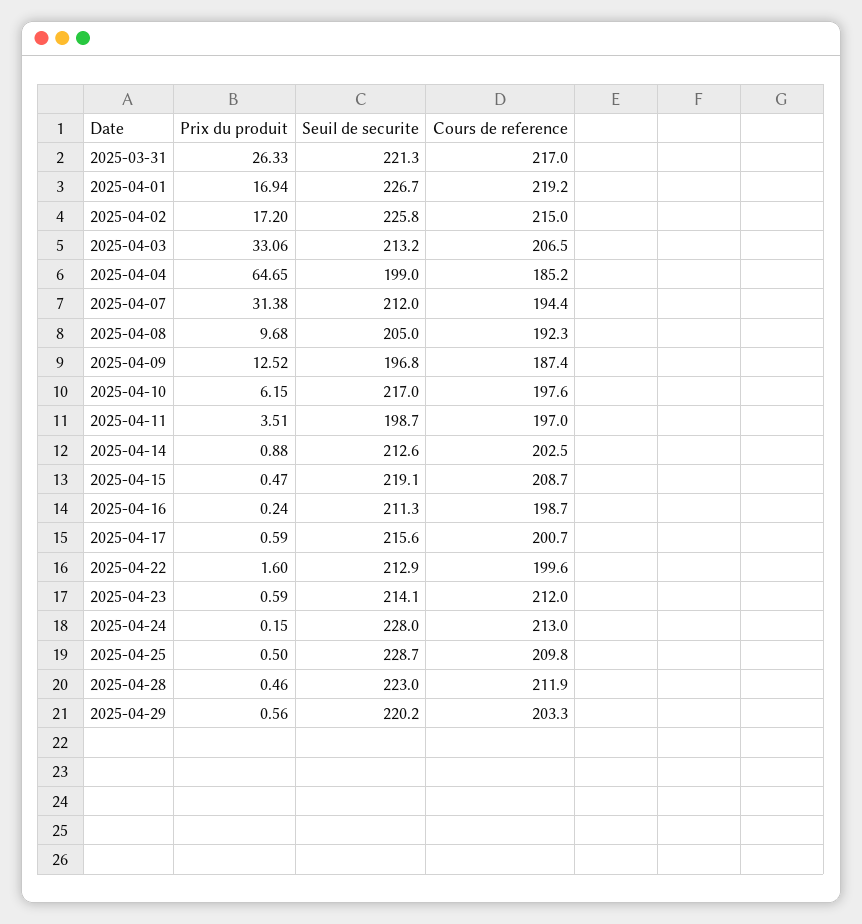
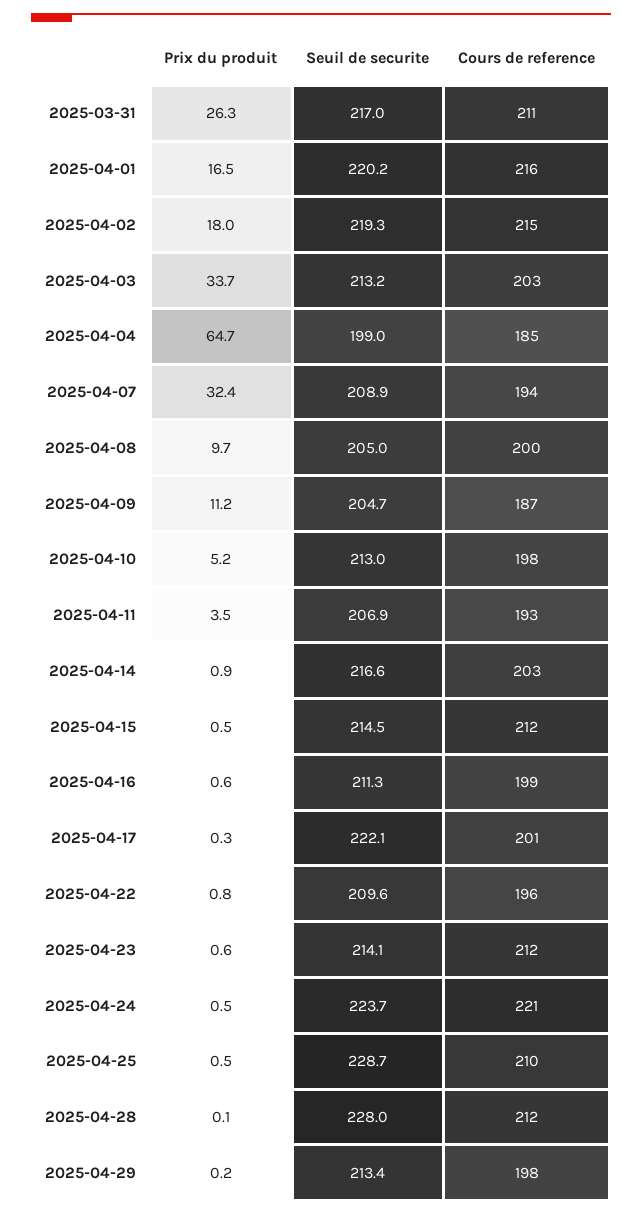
Seuil de securite, 2025-03-31: 221.3 -> 217
Cours de reference, 2025-03-31: 217 -> 211
Prix du produit, 2025-04-01: 16.94 -> 16.5
Seuil de securite, 2025-04-01: 226.7 -> 220.2
Cours de reference, 2025-04-01: 219.2 -> 216
Prix du produit, 2025-04-02: 17.2 -> 18
Seuil de securite, 2025-04-02: 225.8 -> 219.3
Prix du produit, 2025-04-03: 33.06 -> 33.7
Cours de reference, 2025-04-03: 206.5 -> 203
Prix du produit, 2025-04-07: 31.38 -> 32.4
Seuil de securite, 2025-04-07: 212 -> 208.9
Cours de reference, 2025-04-08: 192.3 -> 200
Prix du produit, 2025-04-09: 12.52 -> 11.2
Seuil de securite, 2025-04-09: 196.8 -> 204.7
Prix du produit, 2025-04-10: 6.15 -> 5.2
Seuil de securite, 2025-04-10: 217 -> 213
Seuil de securite, 2025-04-11: 198.7 -> 206.9
Cours de reference, 2025-04-11: 197 -> 193
Seuil de securite, 2025-04-14: 212.6 -> 216.6
Seuil de securite, 2025-04-15: 219.1 -> 214.5
Cours de reference, 2025-04-15: 208.7 -> 212
Prix du produit, 2025-04-16: 0.24 -> 0.6
Prix du produit, 2025-04-17: 0.59 -> 0.3
Seuil de securite, 2025-04-17: 215.6 -> 222.1
Prix du produit, 2025-04-22: 1.6 -> 0.8
Seuil de securite, 2025-04-22: 212.9 -> 209.6
Cours de reference, 2025-04-22: 199.6 -> 196
Prix du produit, 2025-04-24: 0.15 -> 0.5
Seuil de securite, 2025-04-24: 228 -> 223.7
Cours de reference, 2025-04-24: 213 -> 221
Prix du produit, 2025-04-28: 0.46 -> 0.1
Seuil de securite, 2025-04-28: 223 -> 228
Prix du produit, 2025-04-29: 0.56 -> 0.2
Seuil de securite, 2025-04-29: 220.2 -> 213.4
Cours de reference, 2025-04-29: 203.3 -> 198

